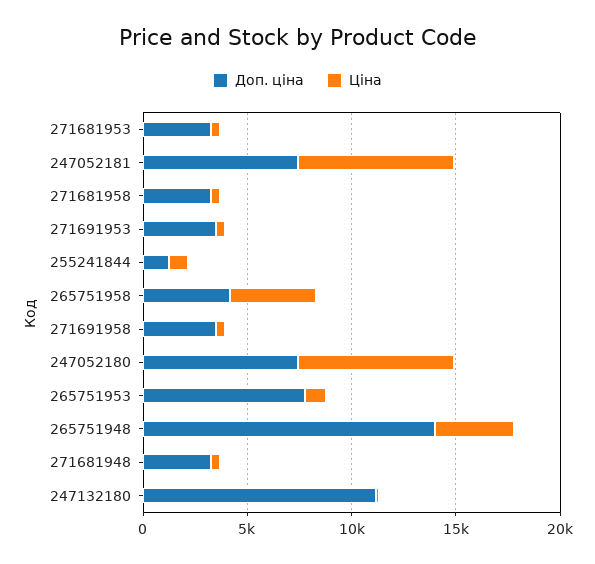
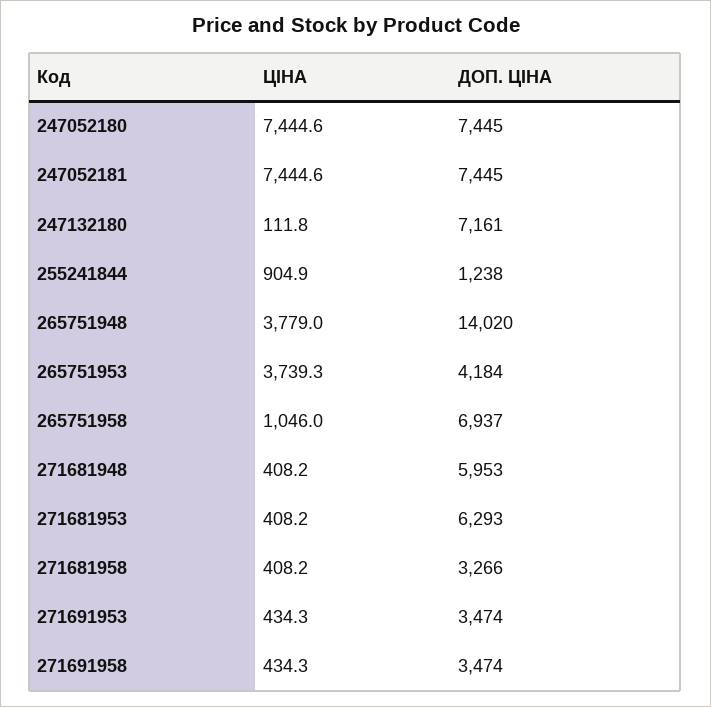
Доп. ціна, 271681953: 3000 -> 6293
Доп. ціна, 265751958: 4000 -> 6937
Ціна, 265751958: 4000 -> 1046
Доп. ціна, 265751953: 8000 -> 4184
Ціна, 265751953: 1000 -> 3739.3
Доп. ціна, 271681948: 3000 -> 5953
Доп. ціна, 247132180: 11000 -> 7161

